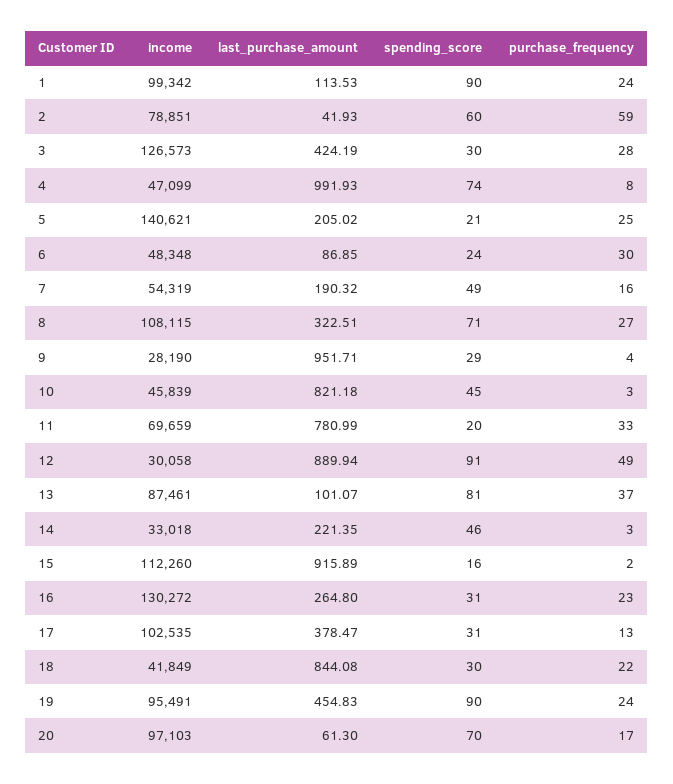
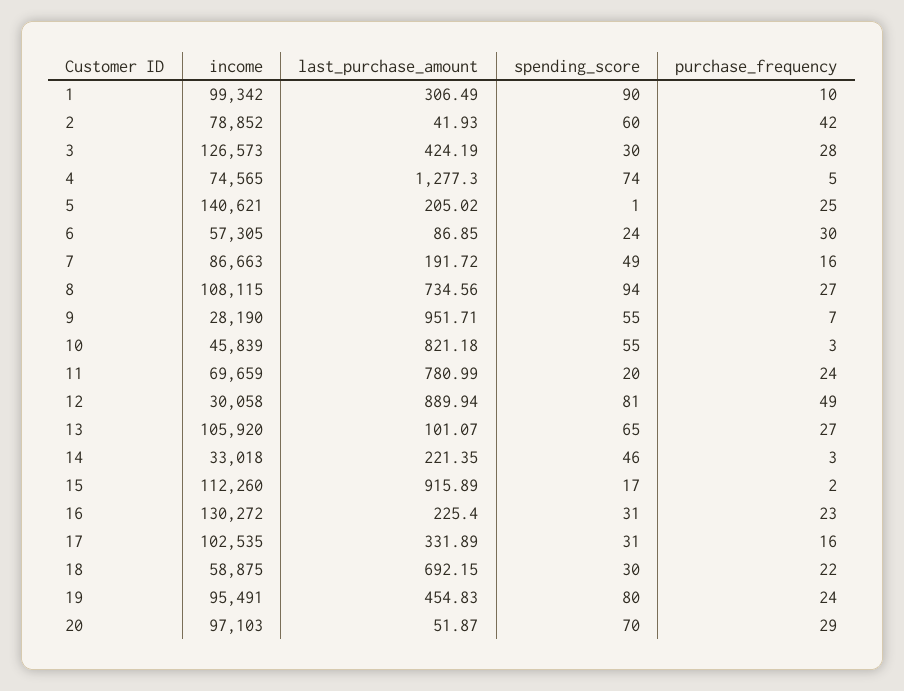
last_purchase_amount, 1: 113.53 -> 306.49
purchase_frequency, 1: 24 -> 10
income, 2: 78851 -> 78852
purchase_frequency, 2: 59 -> 42
income, 4: 47099 -> 74565
last_purchase_amount, 4: 991.93 -> 1277.3
purchase_frequency, 4: 8 -> 5
spending_score, 5: 21 -> 1
income, 6: 48348 -> 57305
income, 7: 54319 -> 86663
last_purchase_amount, 7: 190.32 -> 191.72
last_purchase_amount, 8: 322.51 -> 734.56
spending_score, 8: 71 -> 94
spending_score, 9: 29 -> 55
purchase_frequency, 9: 4 -> 7
spending_score, 10: 45 -> 55
purchase_frequency, 11: 33 -> 24
spending_score, 12: 91 -> 81
income, 13: 87461 -> 105920
spending_score, 13: 81 -> 65
purchase_frequency, 13: 37 -> 27
spending_score, 15: 16 -> 17
last_purchase_amount, 16: 264.8 -> 225.4
last_purchase_amount, 17: 378.47 -> 331.89
purchase_frequency, 17: 13 -> 16
income, 18: 41849 -> 58875
last_purchase_amount, 18: 844.08 -> 692.15
spending_score, 19: 90 -> 80
last_purchase_amount, 20: 61.3 -> 51.87
purchase_frequency, 20: 17 -> 29

